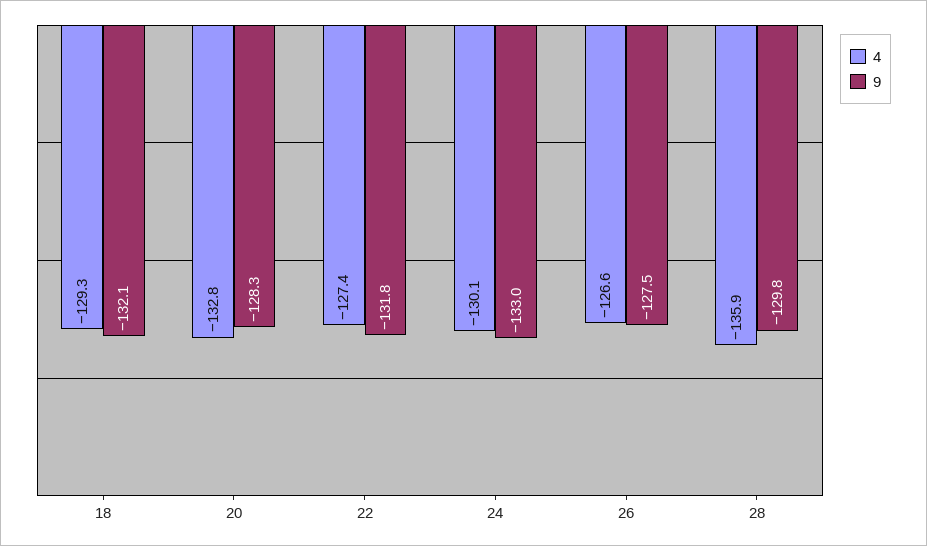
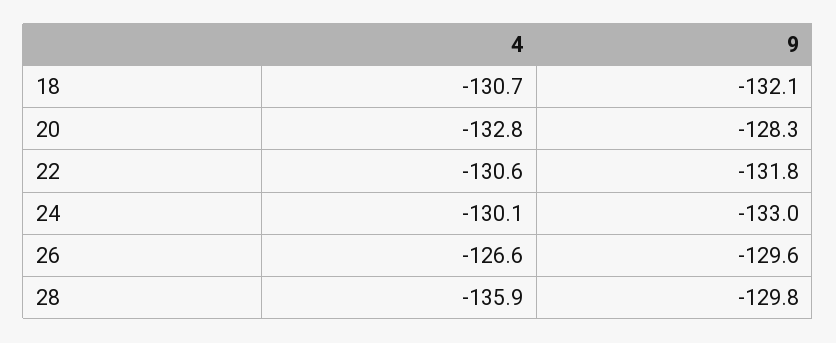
4, 18: -129.3 -> -130.7
4, 22: -127.4 -> -130.6
9, 26: -127.5 -> -129.6

